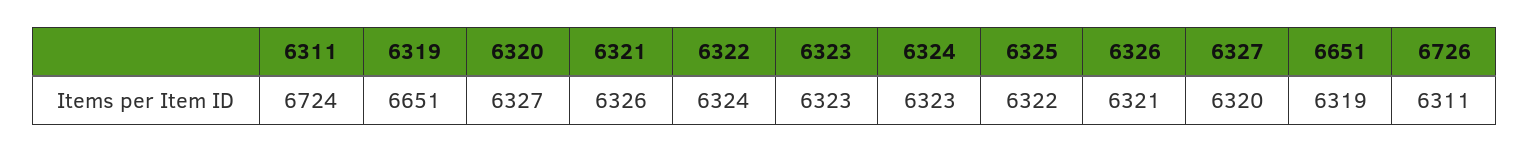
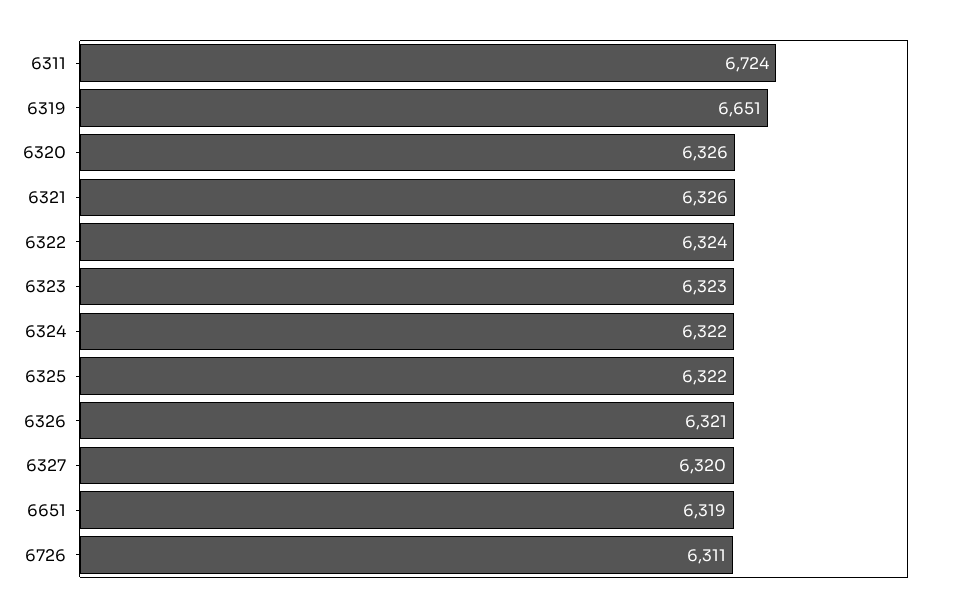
6320: 6327 -> 6326
6324: 6323 -> 6322

